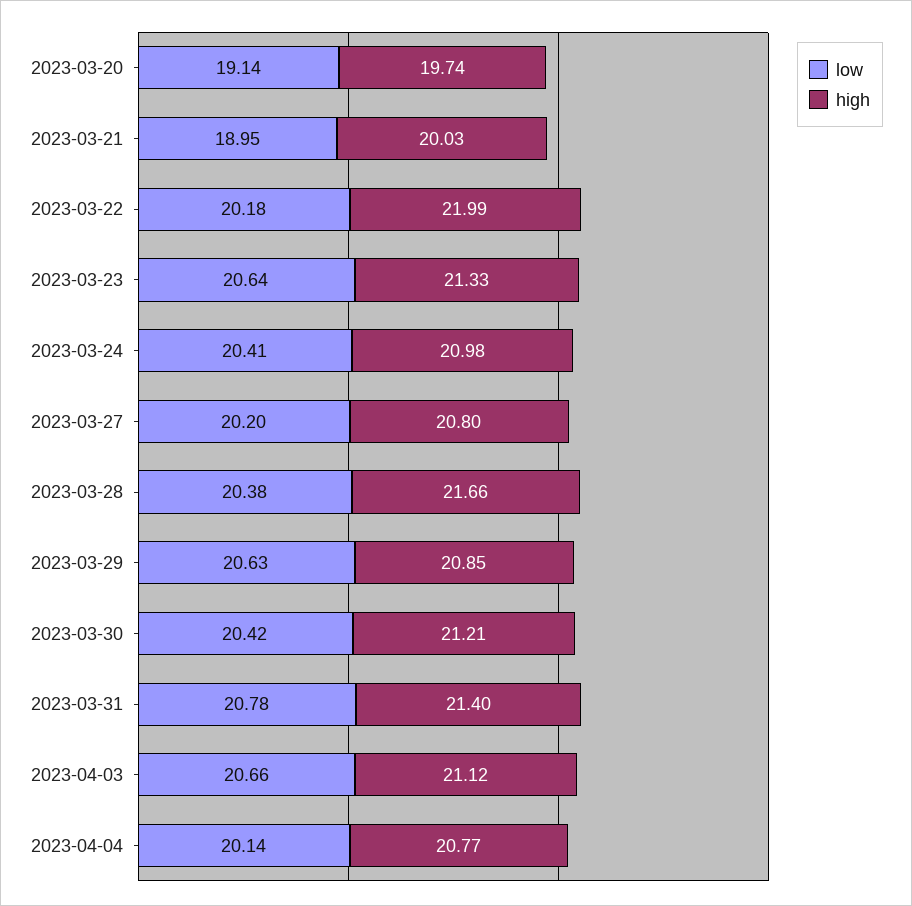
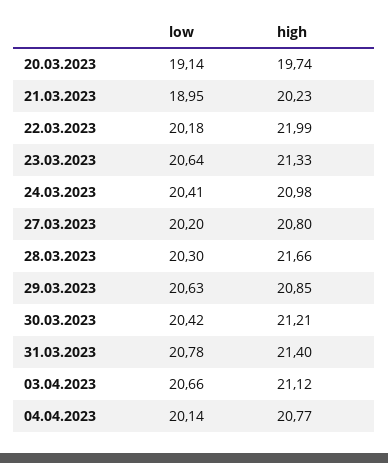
high, 2023-03-21: 20.03 -> 20.23
low, 2023-03-28: 20.38 -> 20.3

